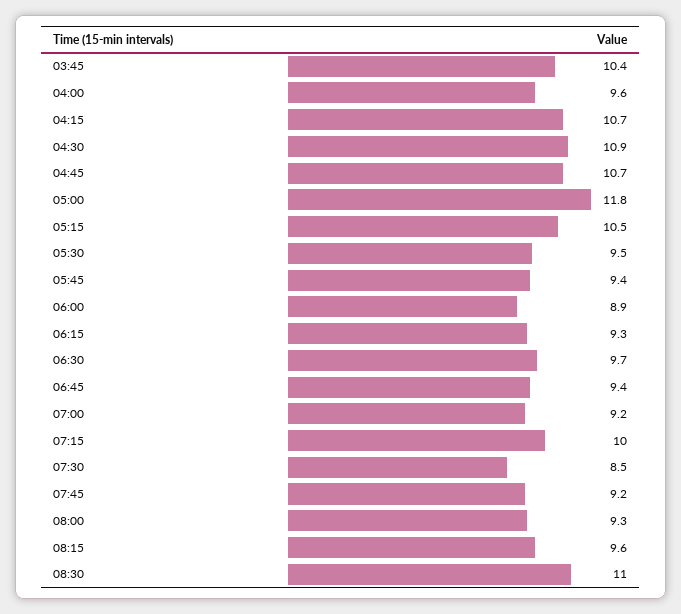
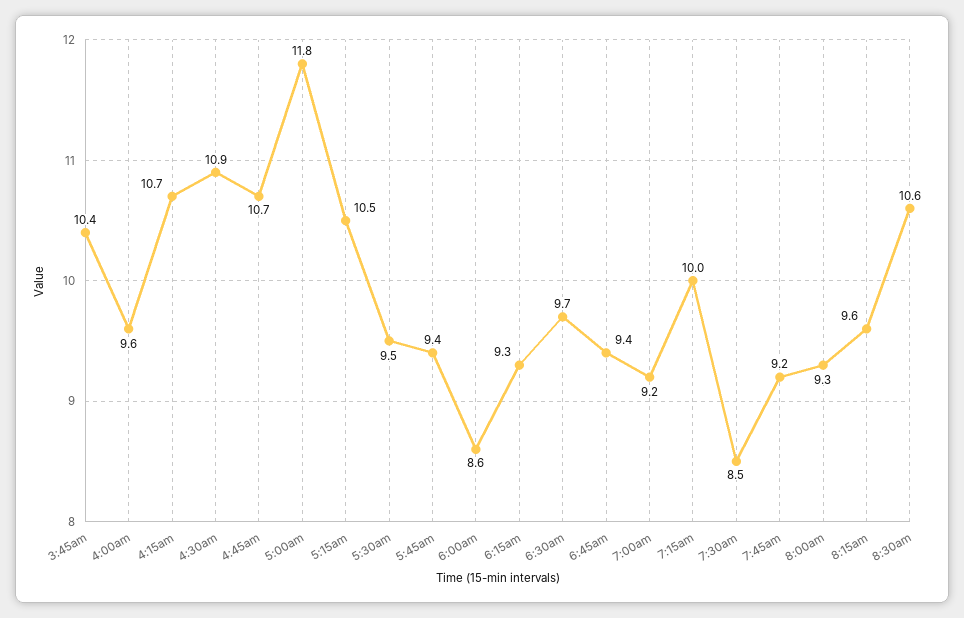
06:00: 8.9 -> 8.6
08:30: 11 -> 10.6

